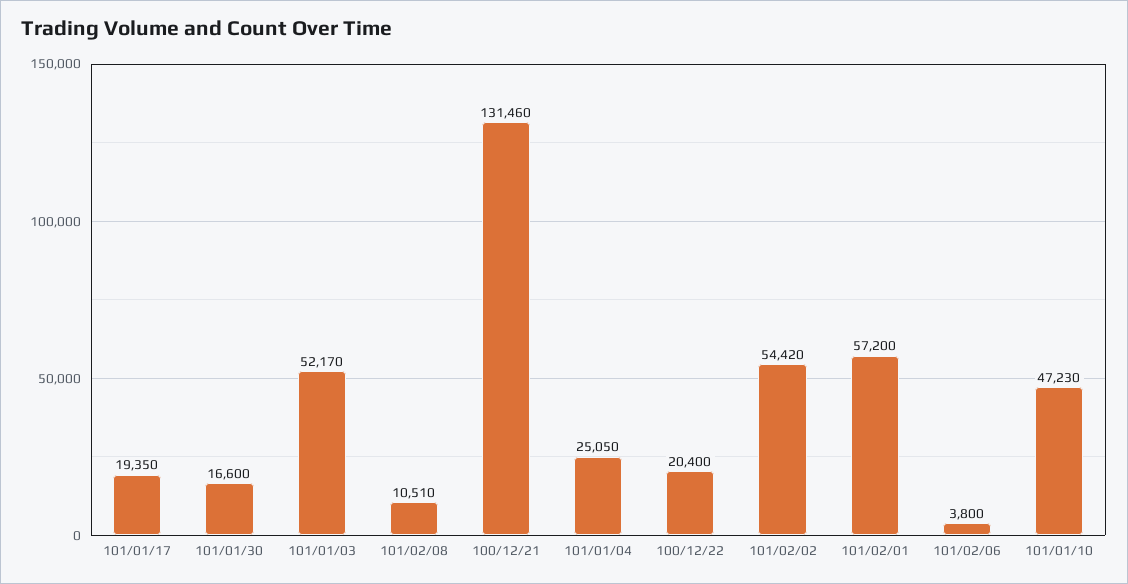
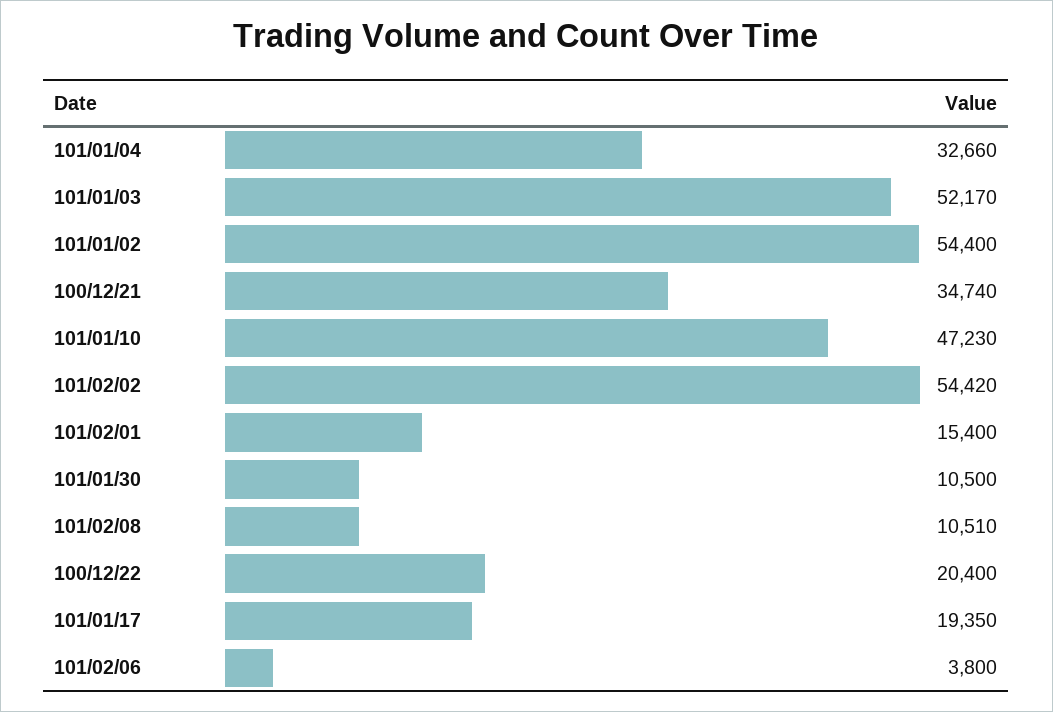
101/01/30: 16600 -> 10500
100/12/21: 131460 -> 34740
101/01/04: 25050 -> 32660
101/02/01: 57200 -> 15400
101/01/02: none -> 54400

